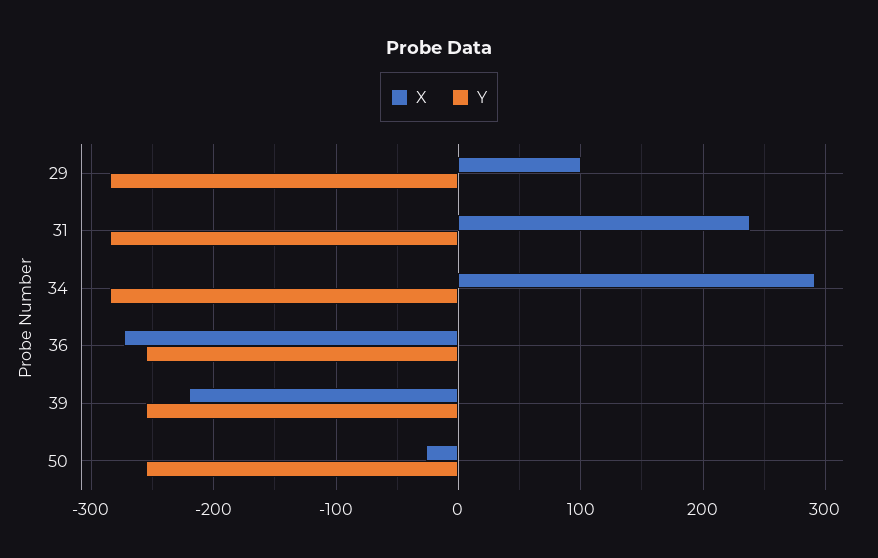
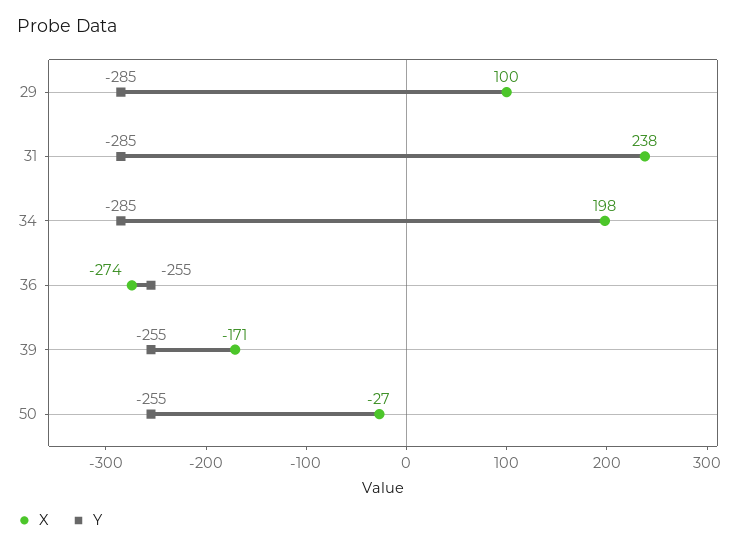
X, 34: 290 -> 198
X, 39: -220 -> -171

